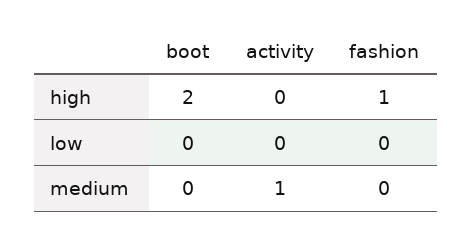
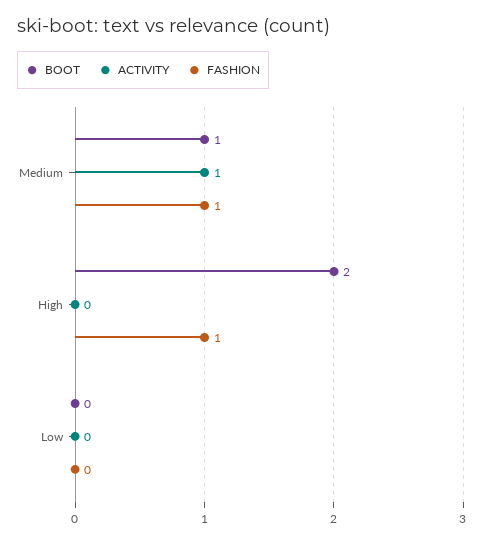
boot, medium: 0 -> 1
fashion, medium: 0 -> 1

